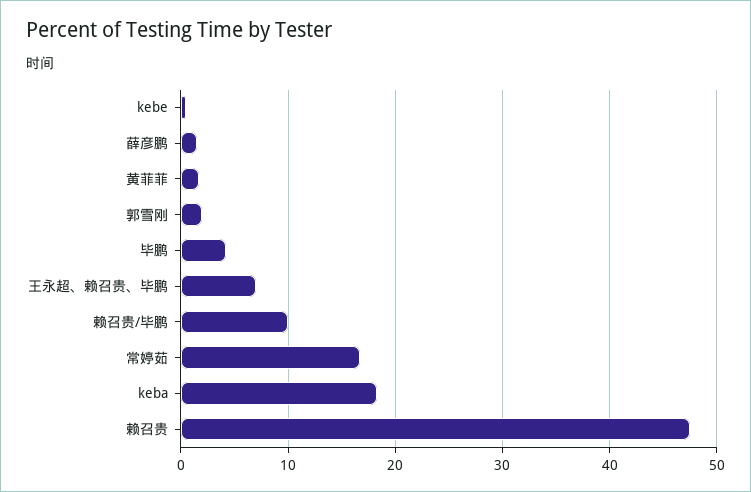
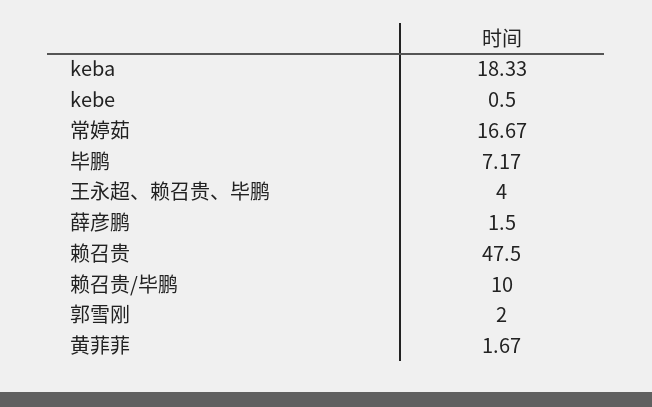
毕鹏: 4 -> 7.17
王永超、赖召贵、毕鹏: 7 -> 4

